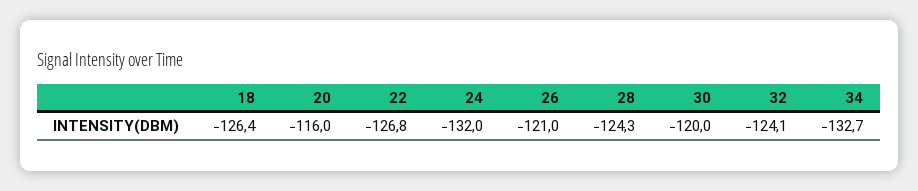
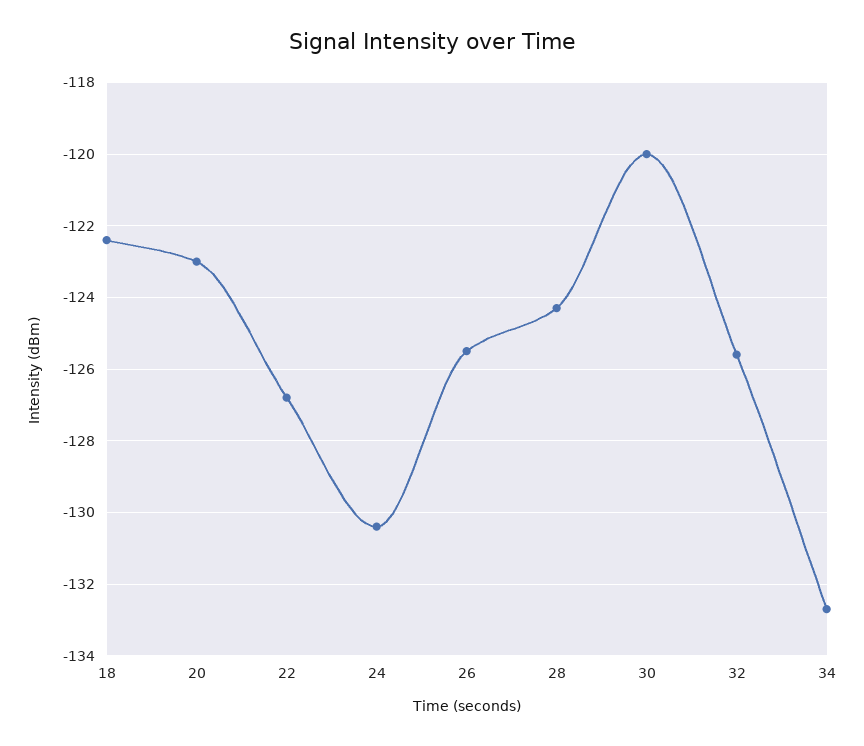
18: -126.4 -> -122.5
20: -116 -> -123
24: -132 -> -130.5
26: -121 -> -125.5
32: -124.1 -> -125.5

